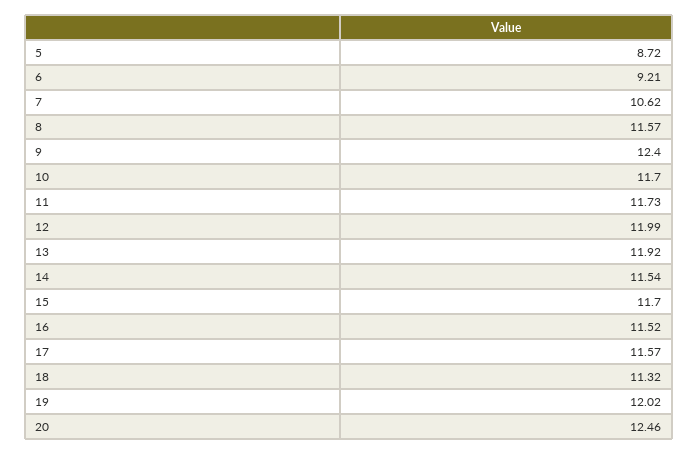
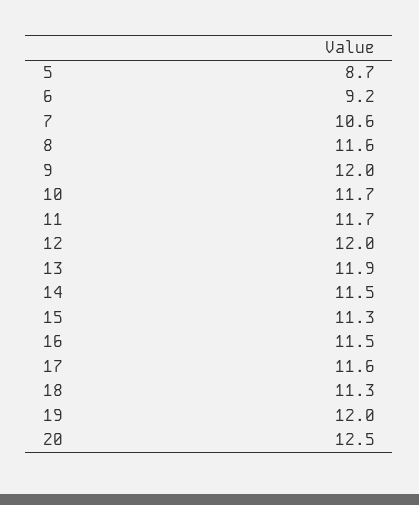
9: 12.4 -> 12
15: 11.7 -> 11.3

